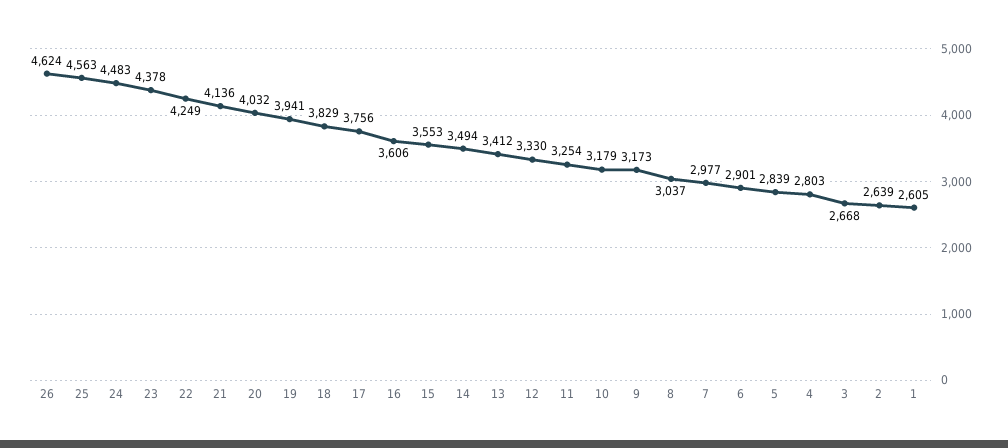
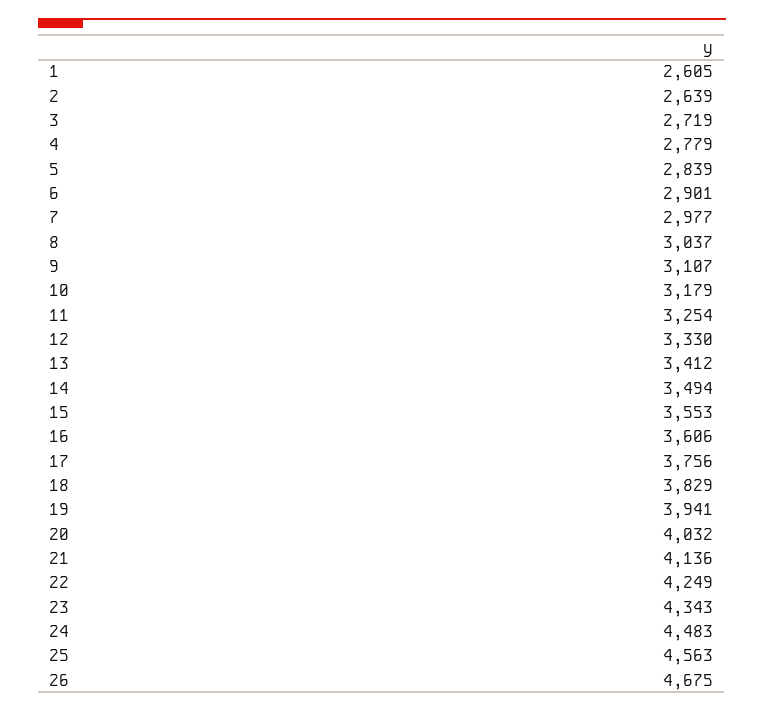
26: 4624 -> 4675
23: 4378 -> 4343
9: 3173 -> 3107
4: 2803 -> 2779
3: 2668 -> 2719

